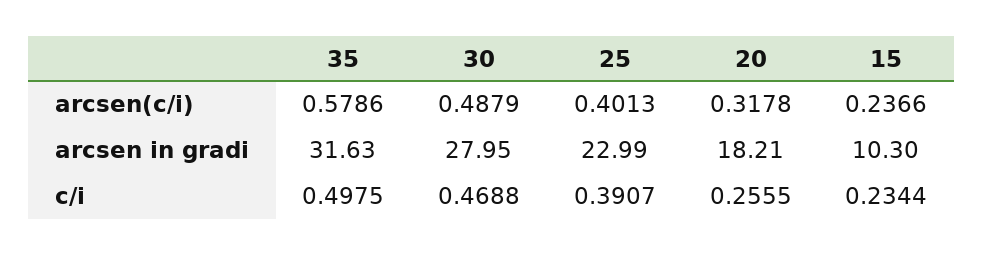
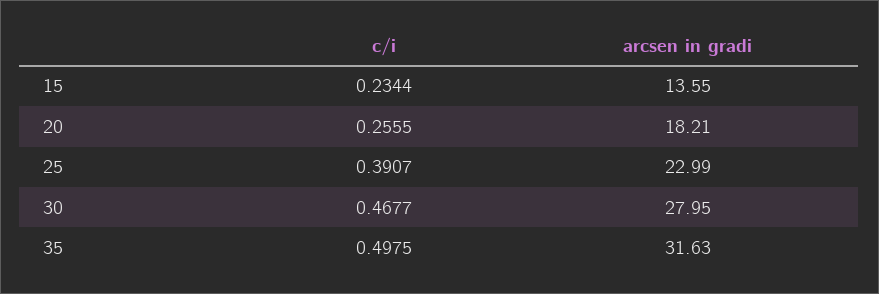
35, arcsen(c/i): 0.5786 -> none
30, arcsen(c/i): 0.4879 -> none
25, arcsen(c/i): 0.4013 -> none
20, arcsen(c/i): 0.3178 -> none
15, arcsen(c/i): 0.2366 -> none
15, arcsen in gradi: 10.3 -> 13.55
30, c/i: 0.4688 -> 0.4677

